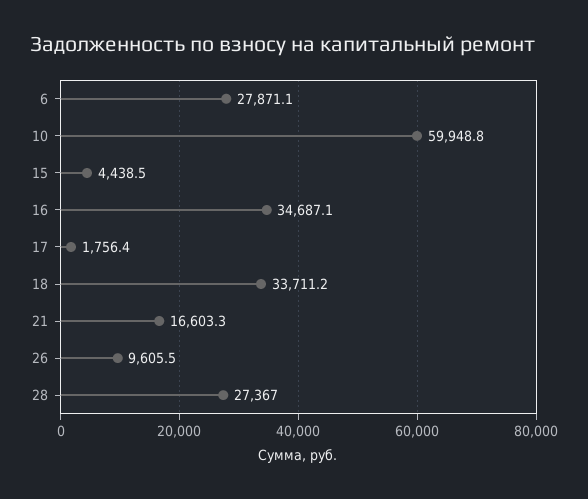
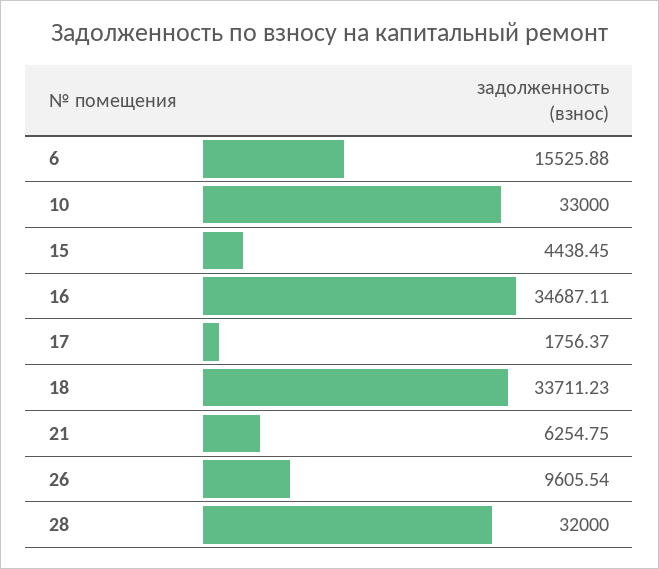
6: 27871.1 -> 15525.88
10: 59948.8 -> 33000
21: 16603.3 -> 6254.75
28: 27367 -> 32000

